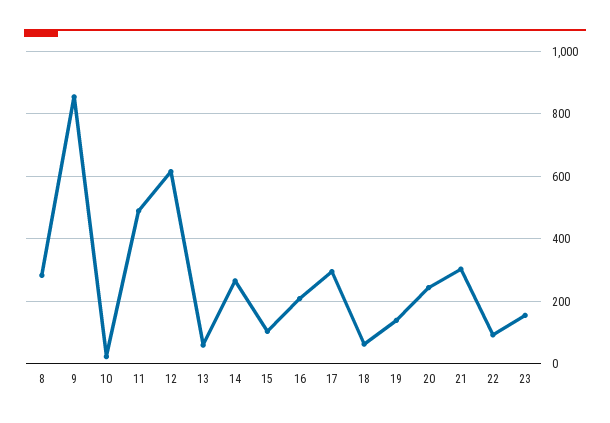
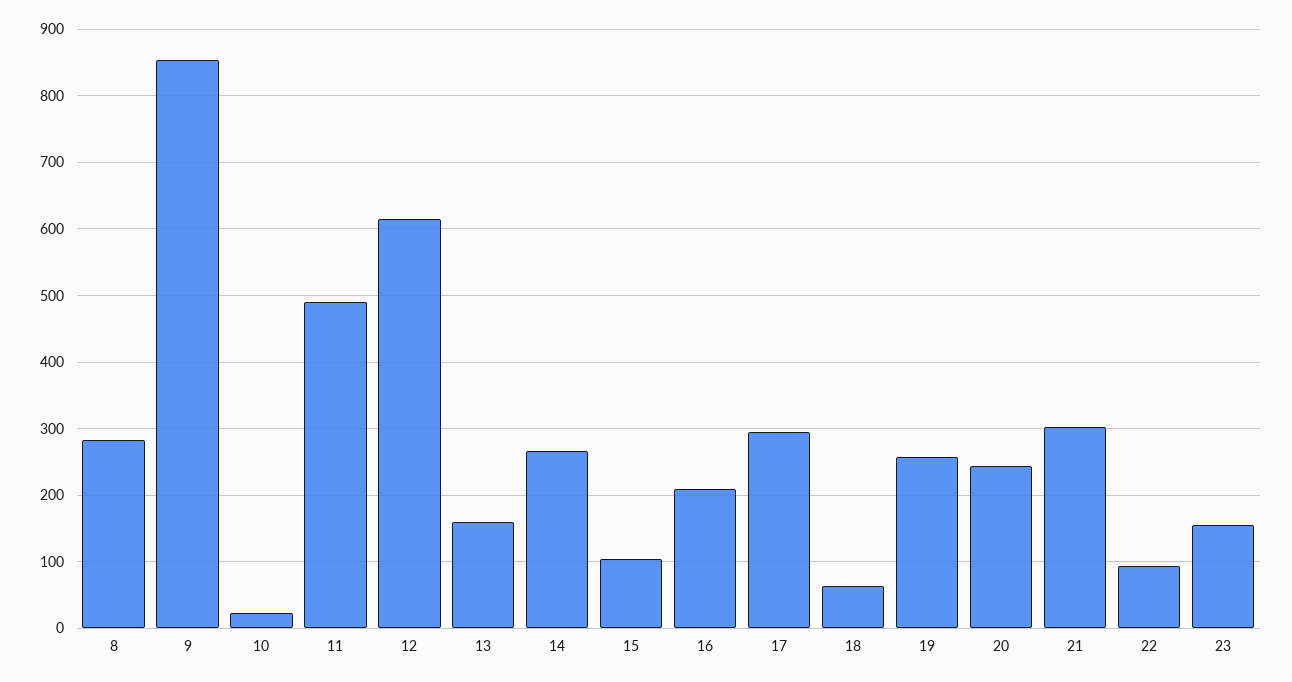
13: 60 -> 160
19: 140 -> 260

